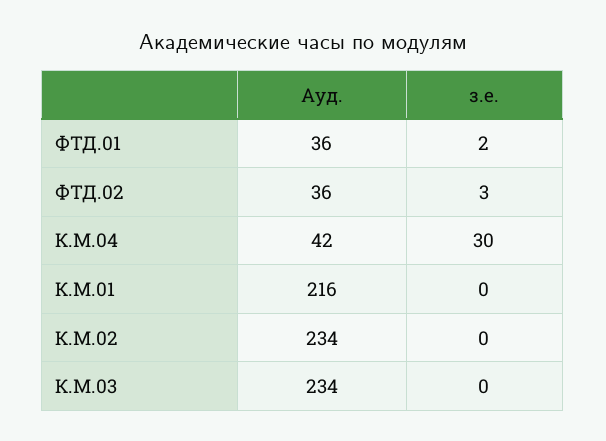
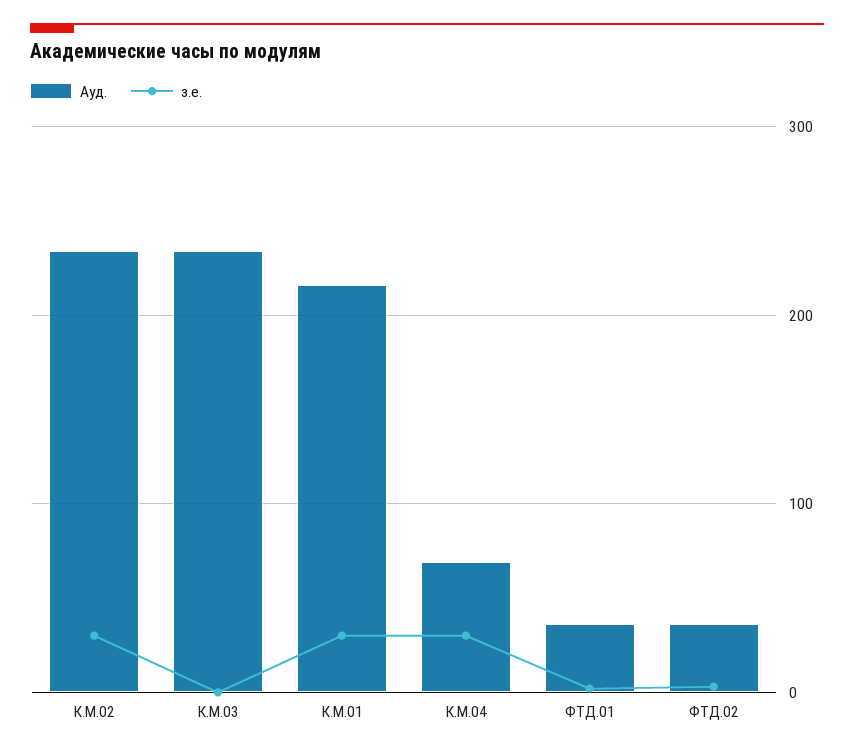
Ауд., К.М.04: 42 -> 70
з.е., К.М.01: 0 -> 30
з.е., К.М.02: 0 -> 30

